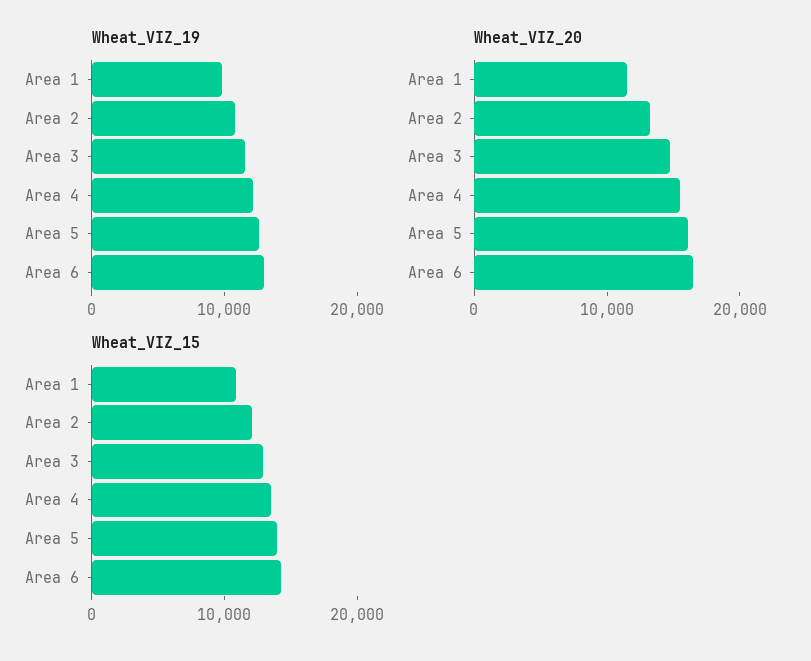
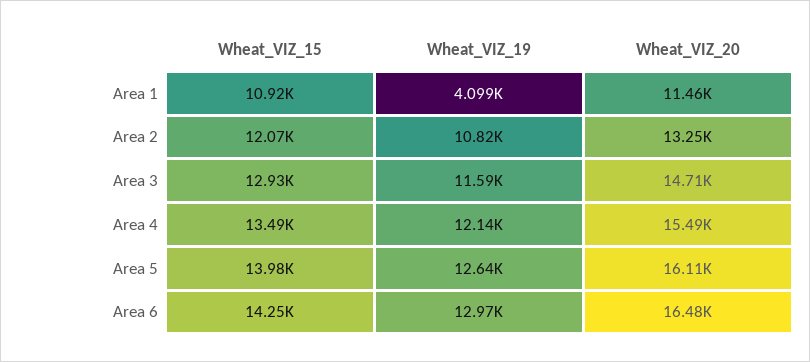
Wheat_VIZ_19, Area 1: 10000 -> 4099

